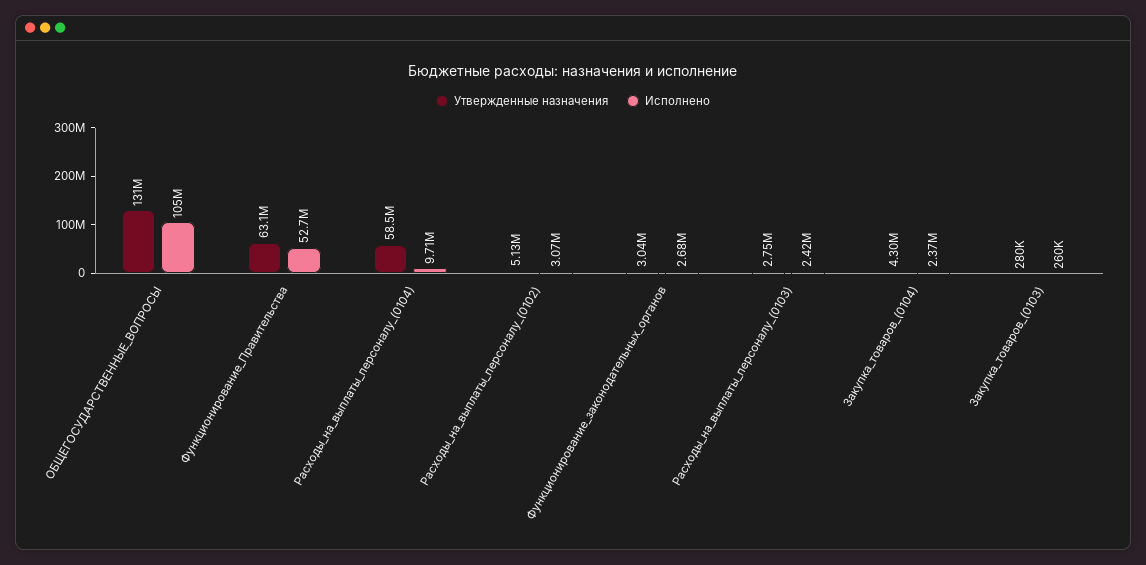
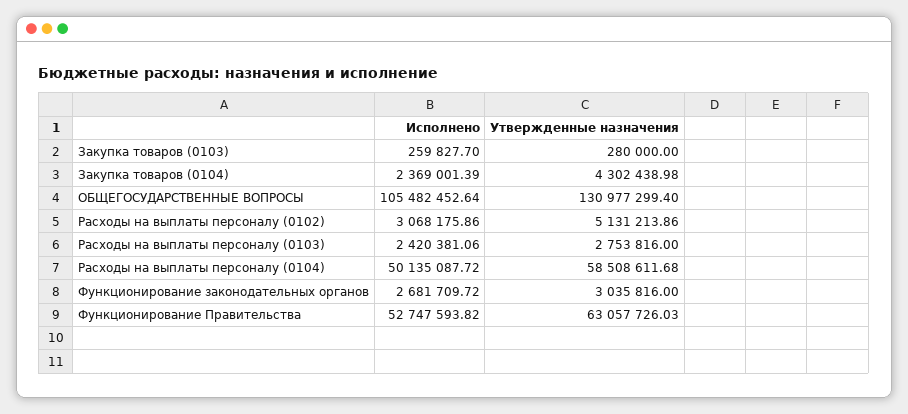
Исполнено, Расходы_на_выплаты_персоналу_(0104): 9710000 -> 50135087.72

